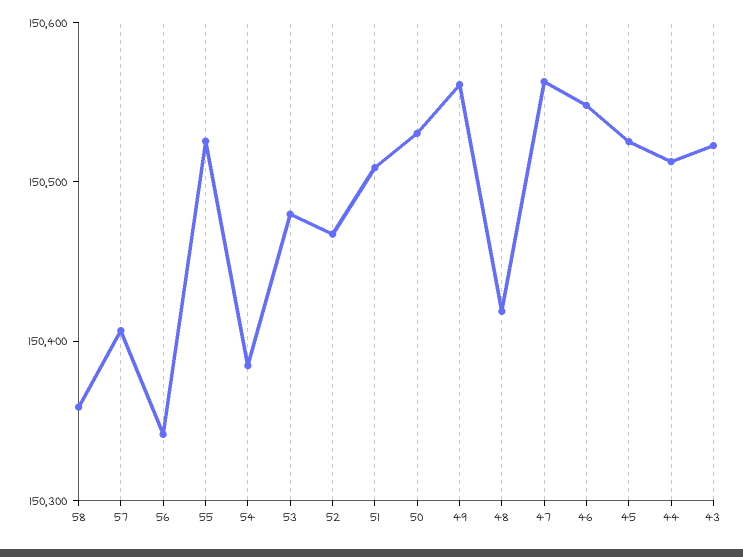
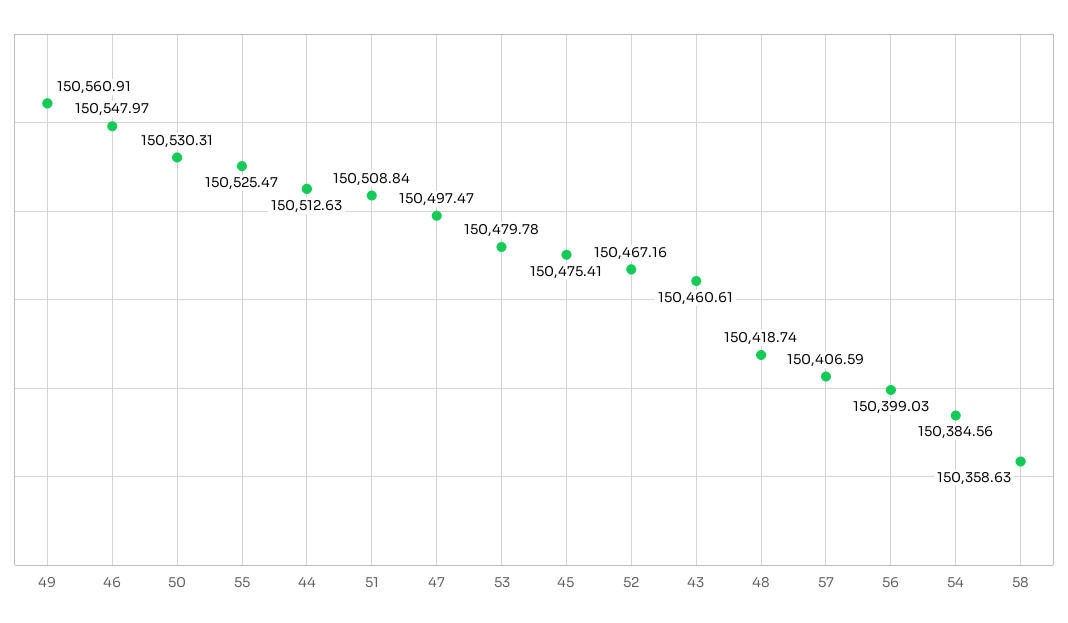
56: 150340 -> 150399.03
47: 150560 -> 150497.47
45: 150520 -> 150475.41
43: 150520 -> 150460.61

